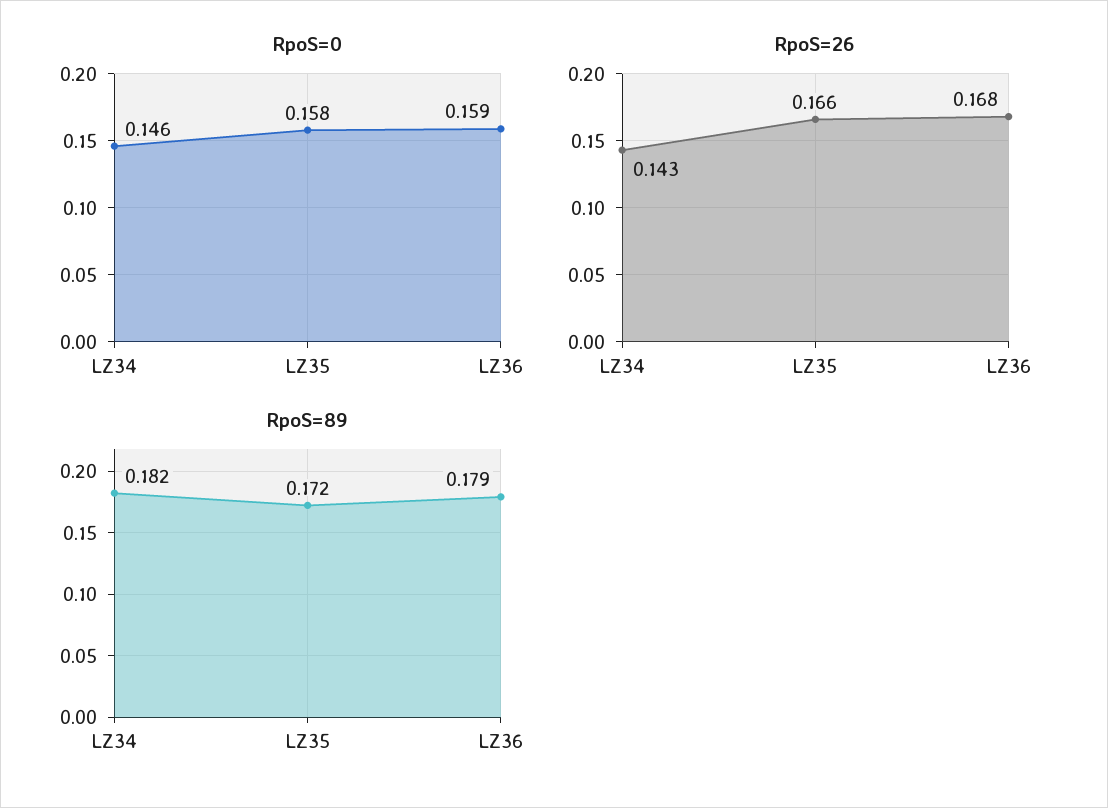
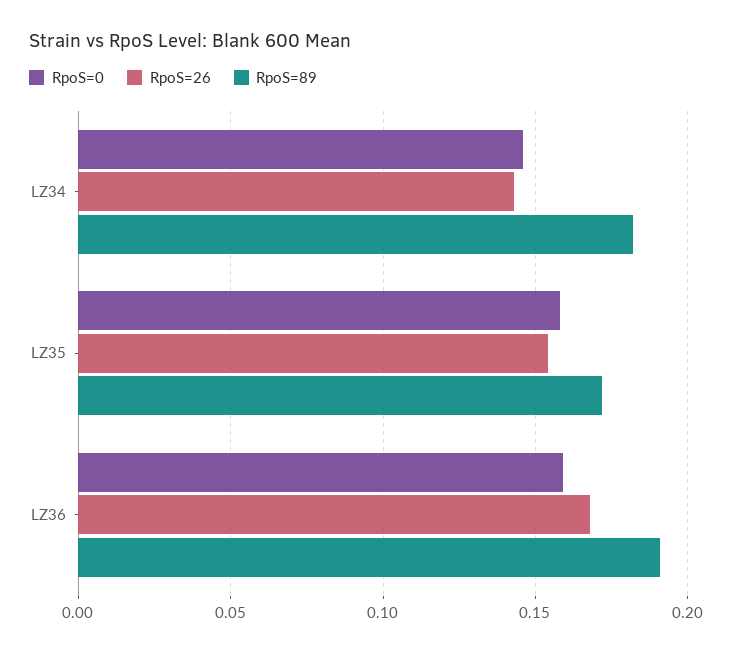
RpoS=26, LZ35: 0.166 -> 0.155
RpoS=89, LZ36: 0.179 -> 0.19

